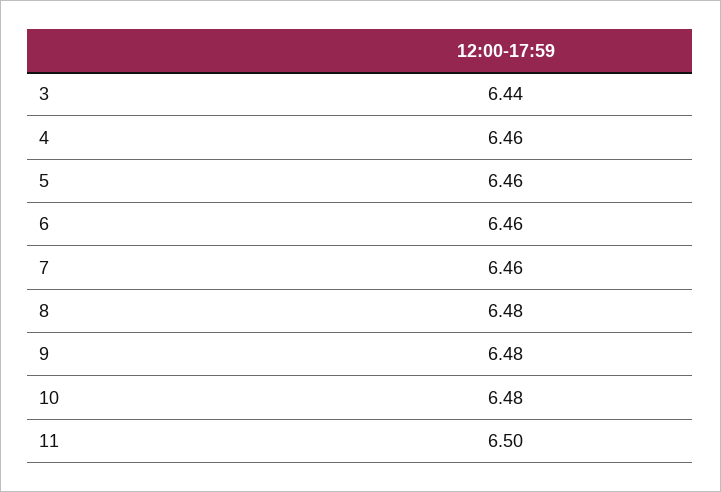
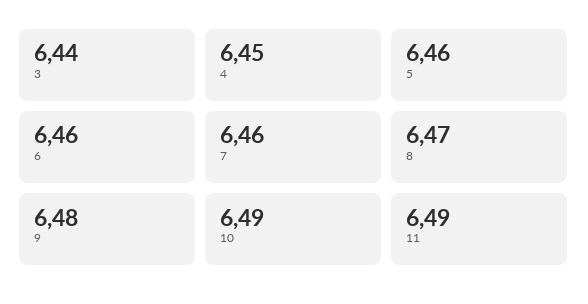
4: 6.46 -> 6.45
8: 6.48 -> 6.47
10: 6.48 -> 6.49
11: 6.5 -> 6.49

